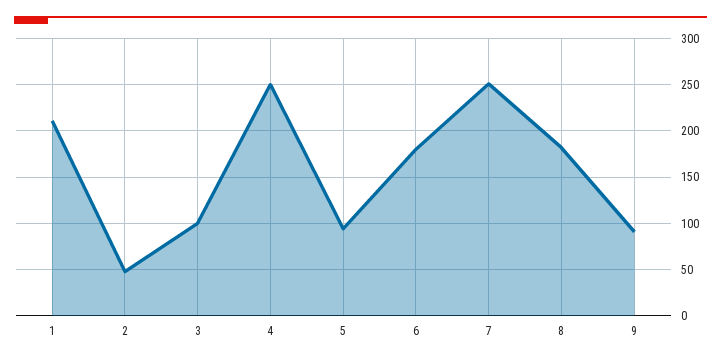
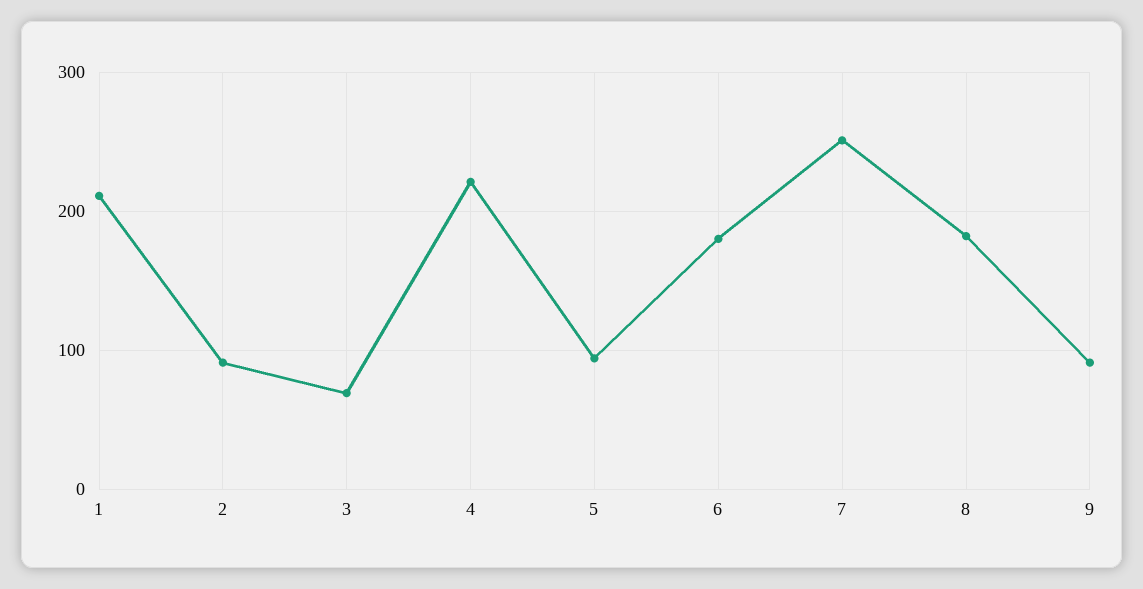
2: 50 -> 90
3: 100 -> 70
4: 250 -> 220

